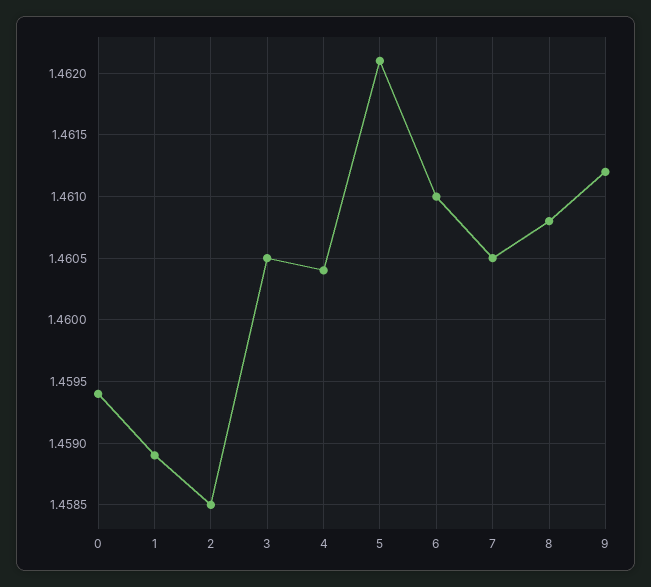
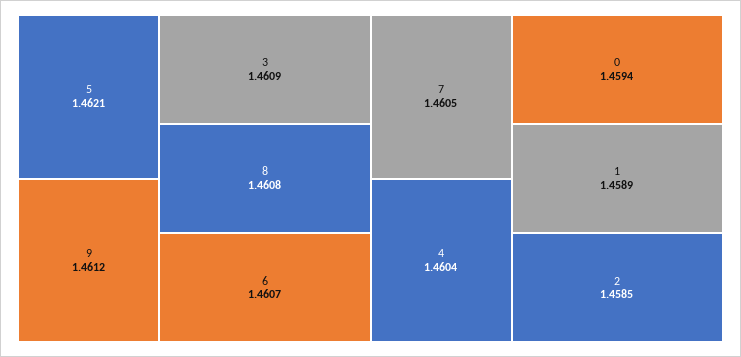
3: 1.4605 -> 1.4609
6: 1.461 -> 1.4607

